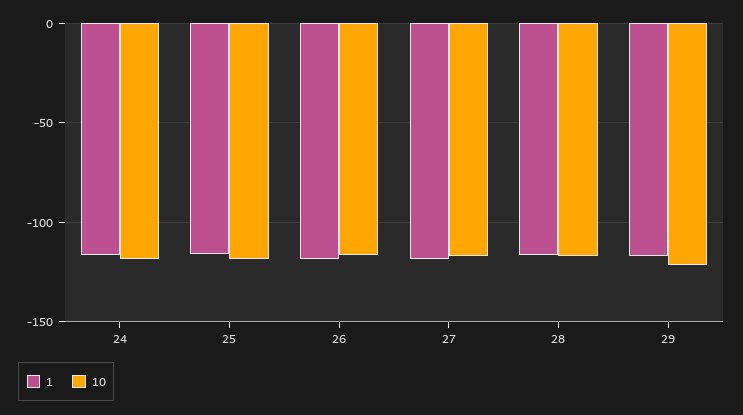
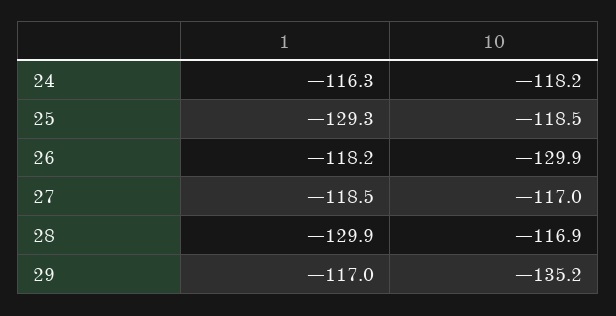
1, 25: -115 -> -129.3
10, 26: -115 -> -129.9
1, 28: -115 -> -129.9
10, 29: -120 -> -135.2

